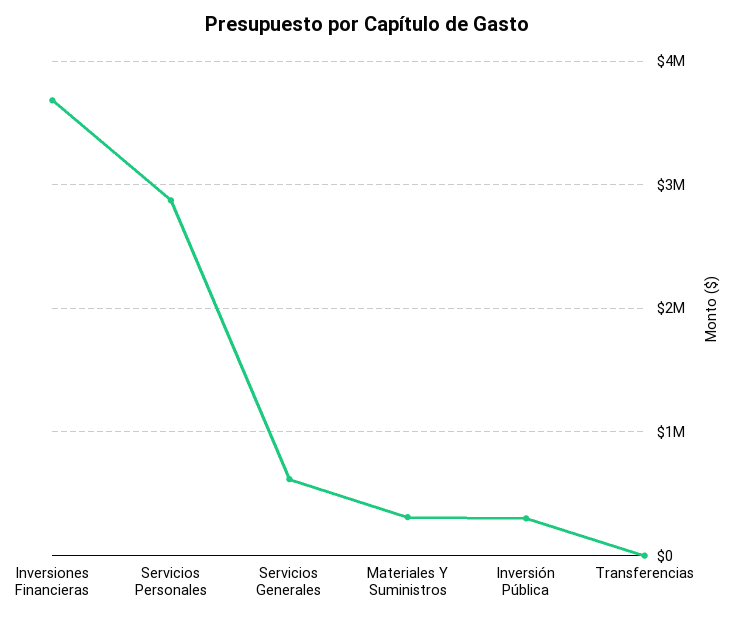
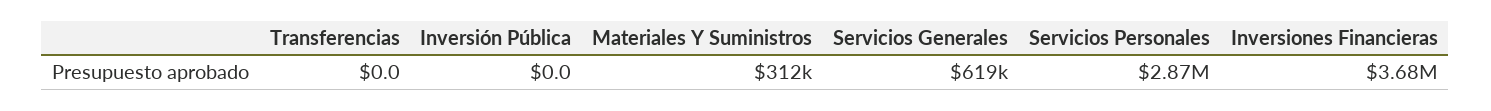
Inversión Pública: 300000 -> 0

